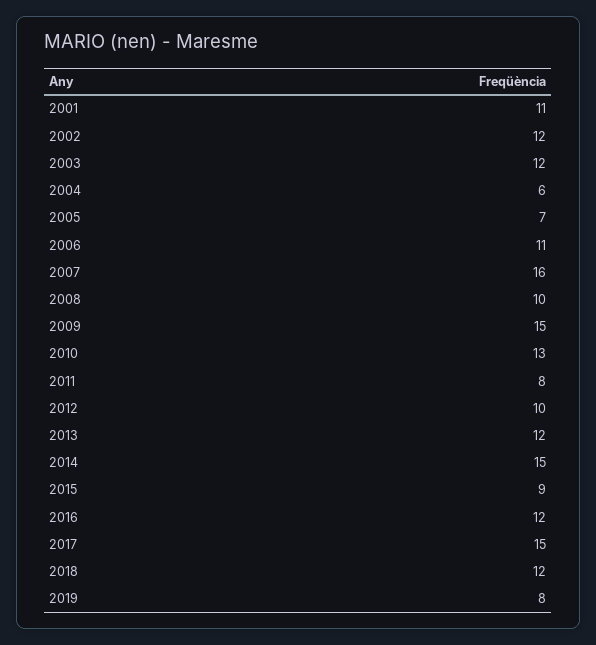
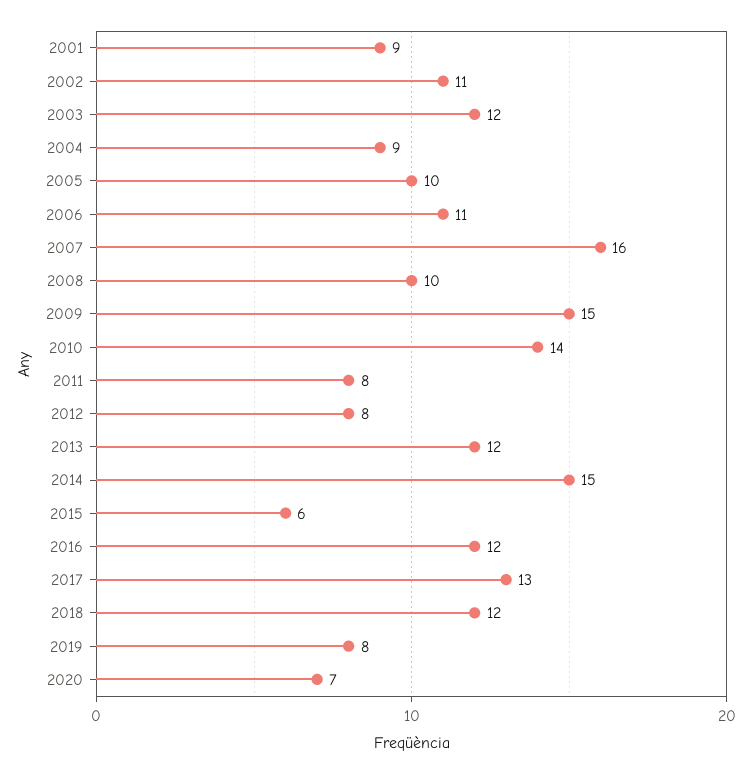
2001: 11 -> 9
2002: 12 -> 11
2004: 6 -> 9
2005: 7 -> 10
2010: 13 -> 14
2012: 10 -> 8
2015: 9 -> 6
2017: 15 -> 13
2020: none -> 7

